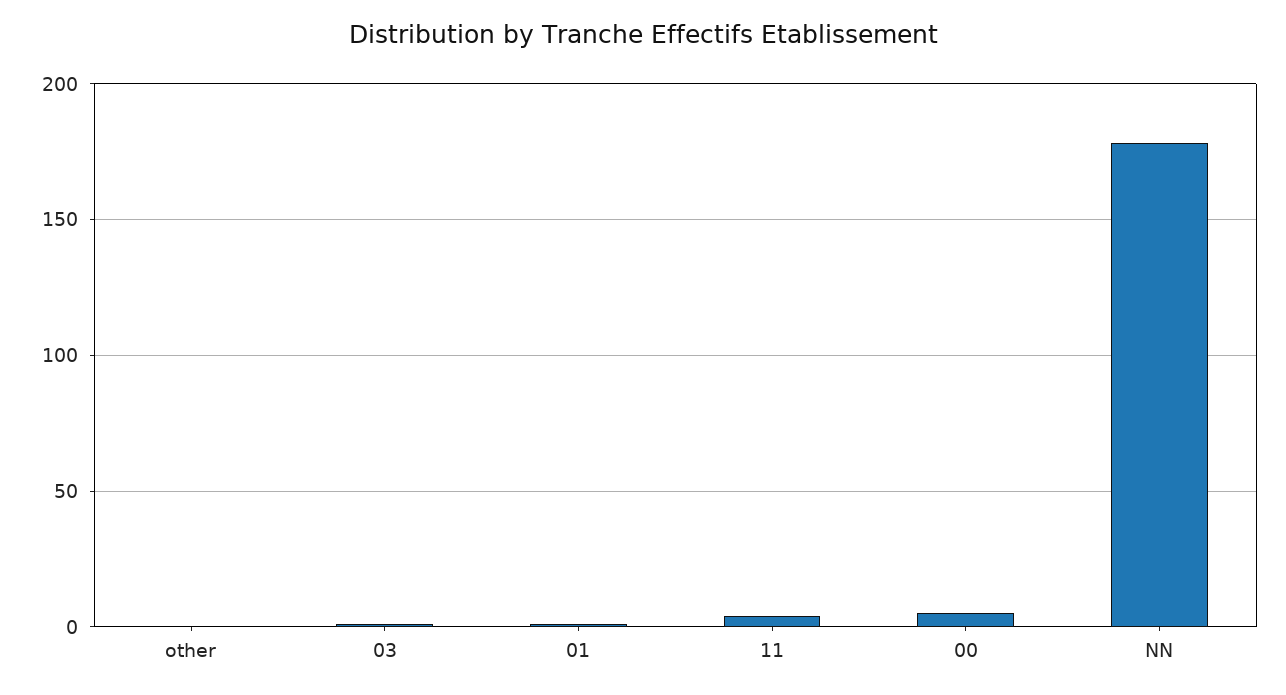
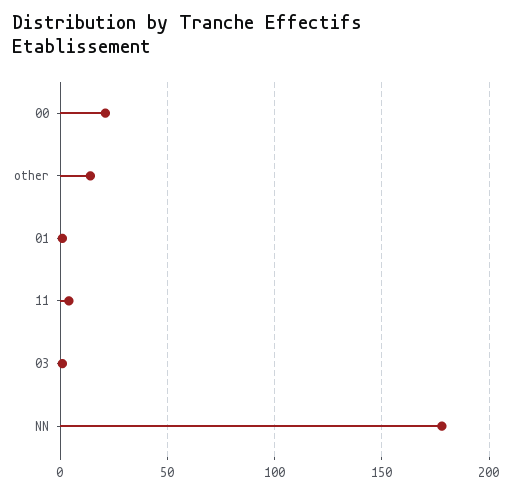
other: 0 -> 15
00: 5 -> 20

